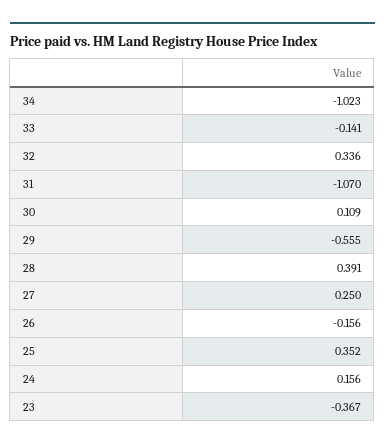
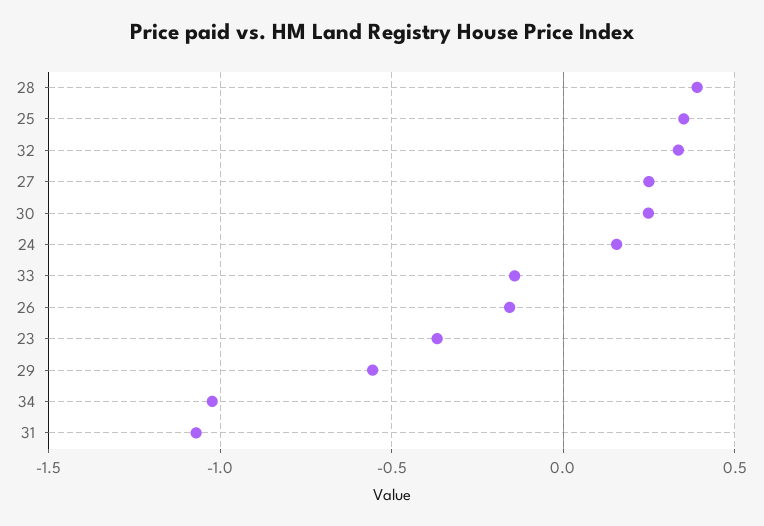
30: 0.109 -> 0.25

